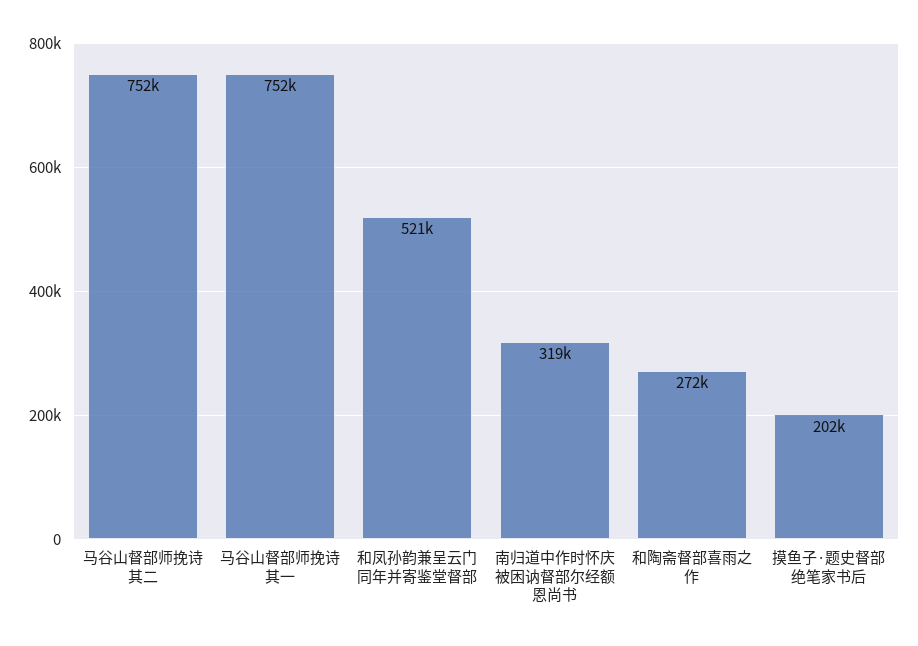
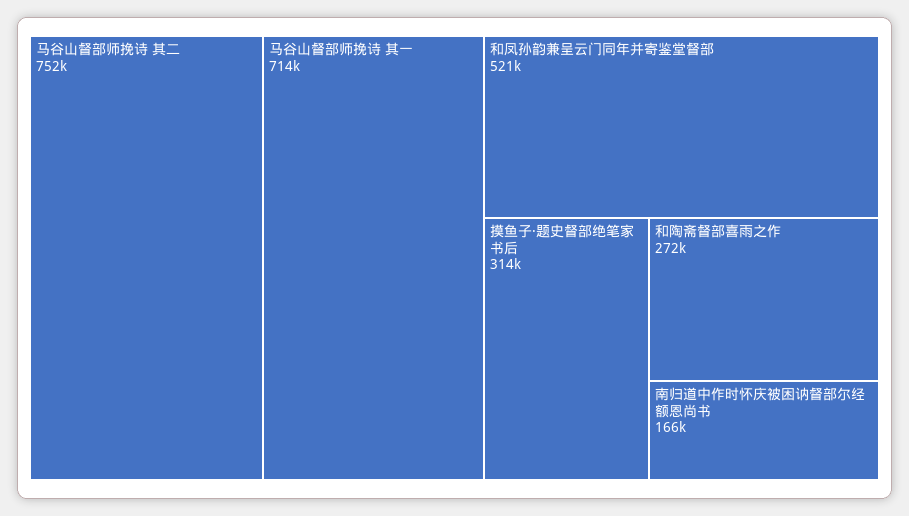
马谷山督部师挽诗 其一: 752000 -> 714000
南归道中作时怀庆被困讷督部尔经额恩尚书: 319000 -> 166000
摸鱼子·题史督部绝笔家书后: 202000 -> 314000

